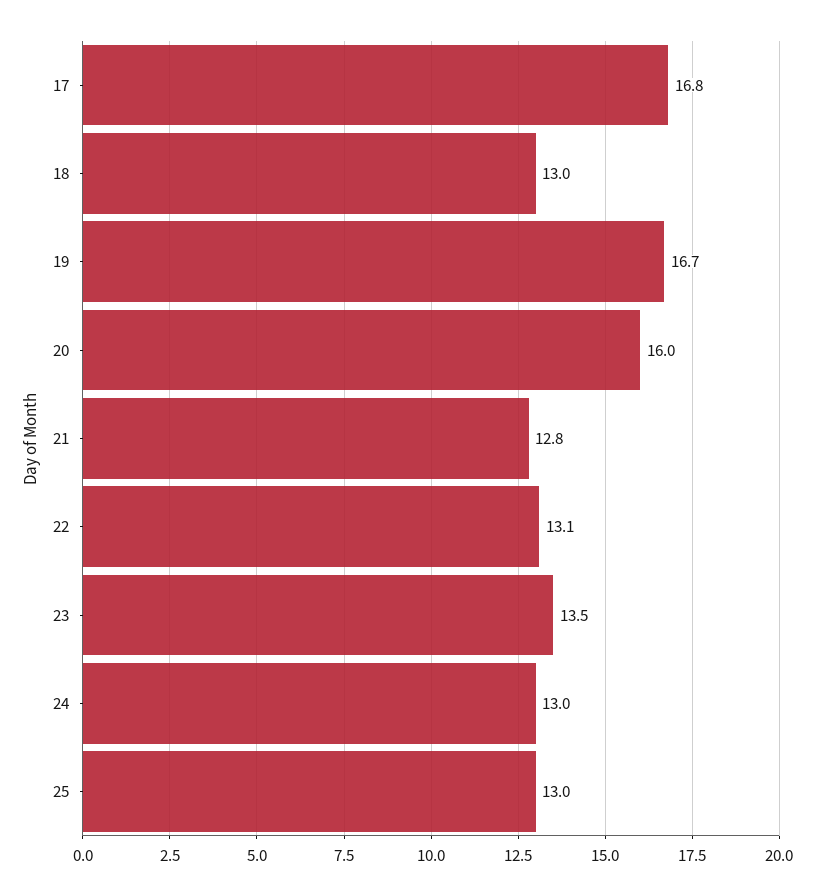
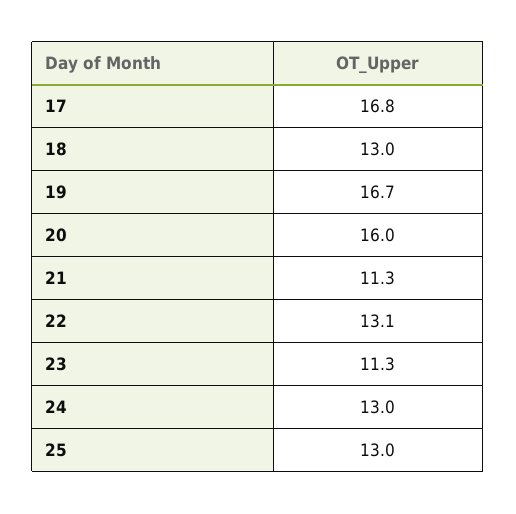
21: 12.8 -> 11.3
23: 13.5 -> 11.3

